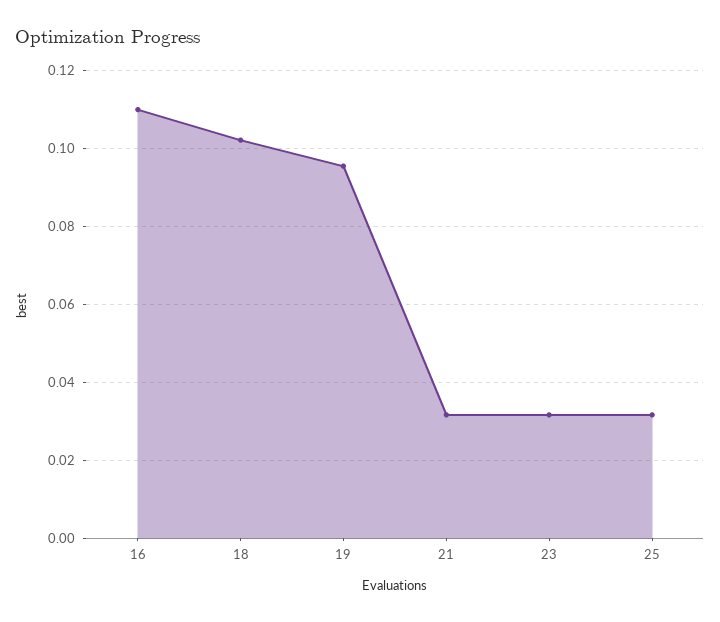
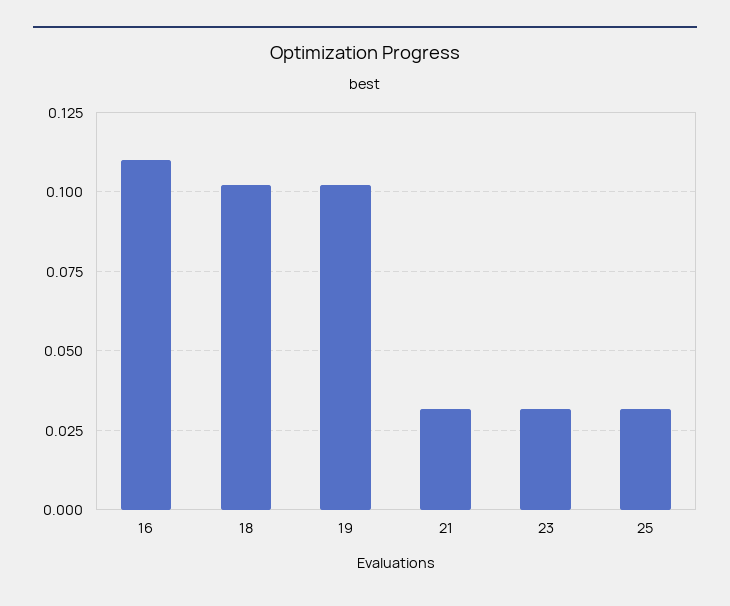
19: 0.096 -> 0.1025

